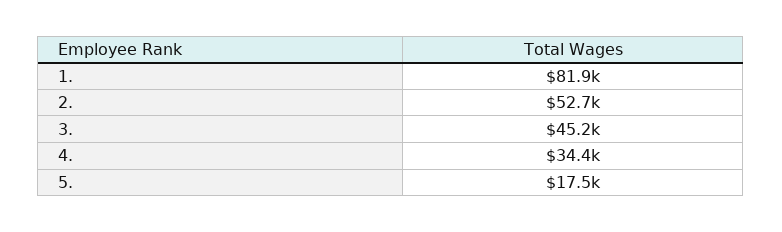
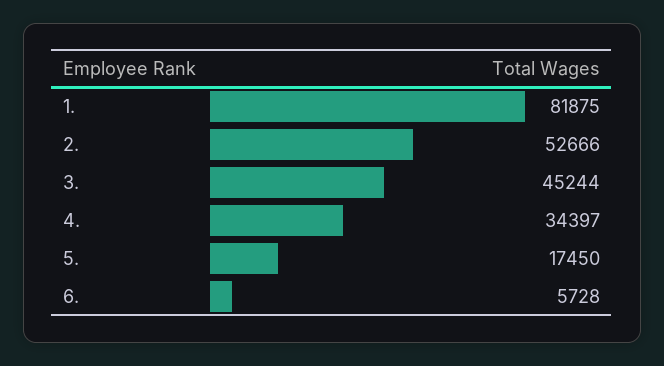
6.: none -> 5728

